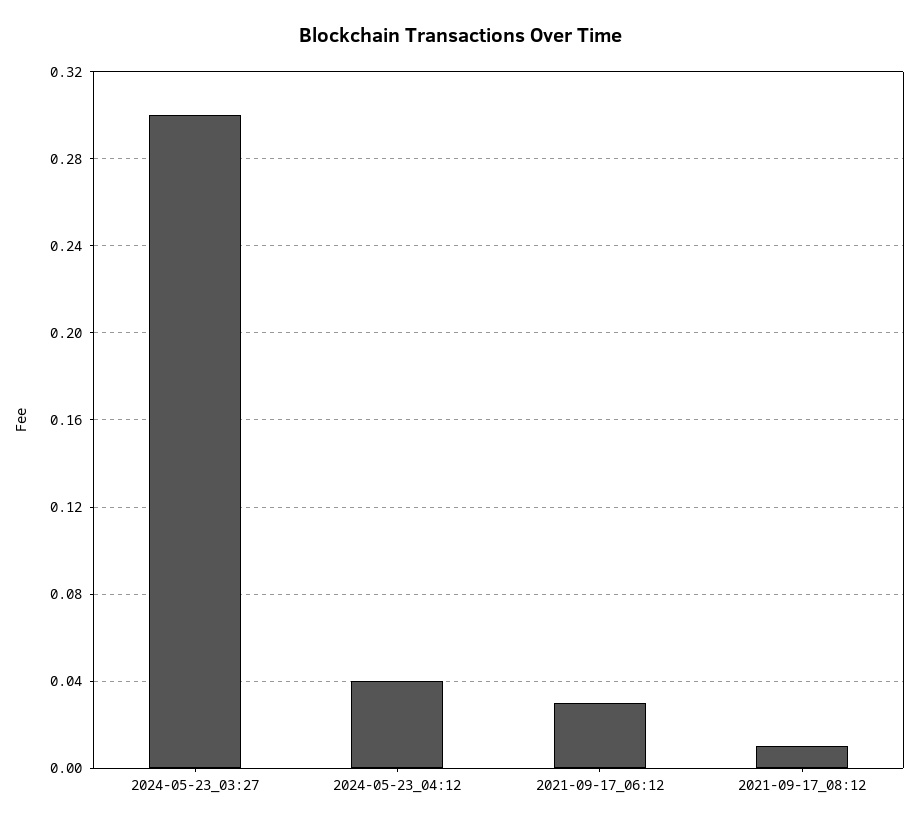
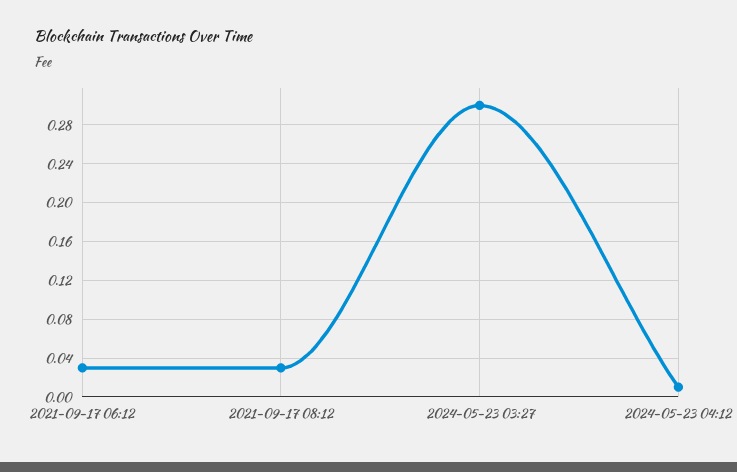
2024-05-23_04:12: 0.04 -> 0.01
2021-09-17_08:12: 0.01 -> 0.03

